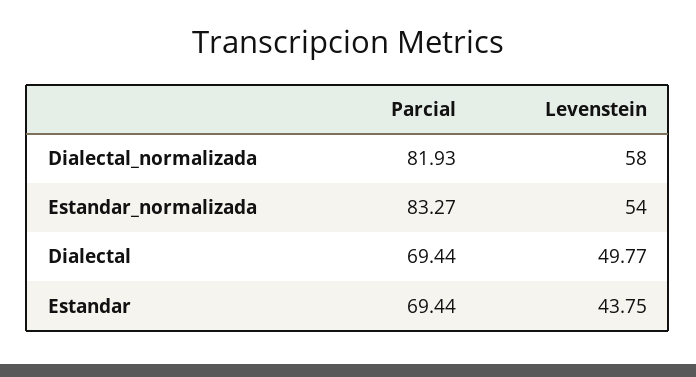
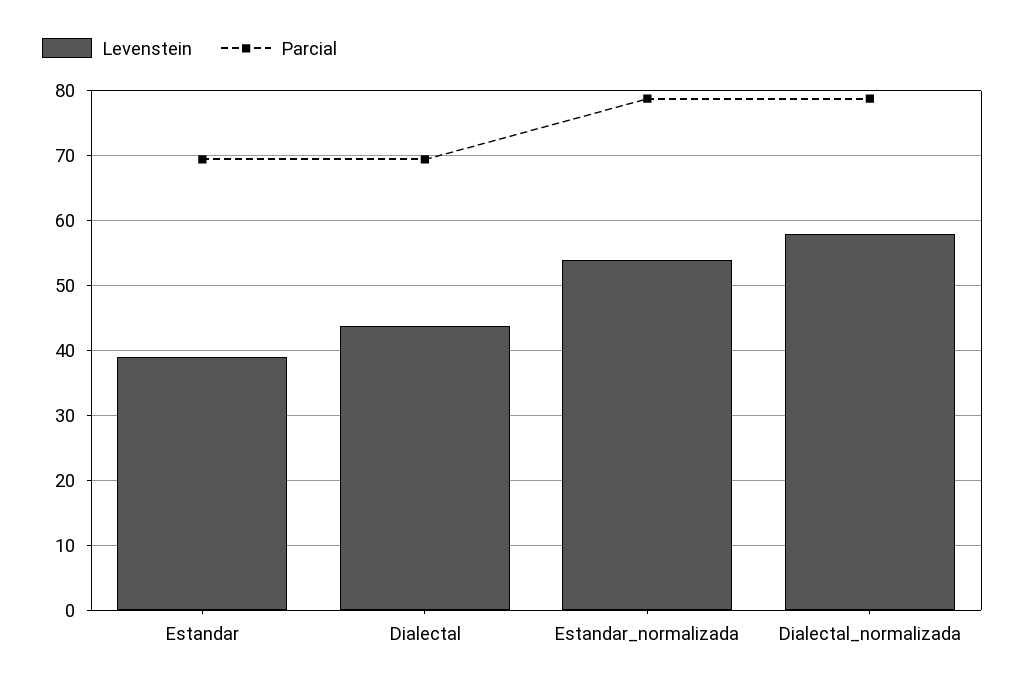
Parcial, Dialectal_normalizada: 81.93 -> 79
Parcial, Estandar_normalizada: 83.27 -> 79
Levenstein, Dialectal: 49.77 -> 44
Levenstein, Estandar: 43.75 -> 39

